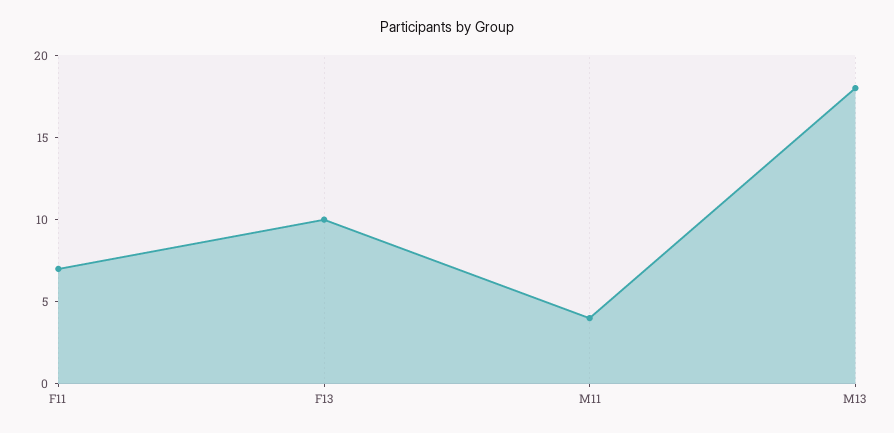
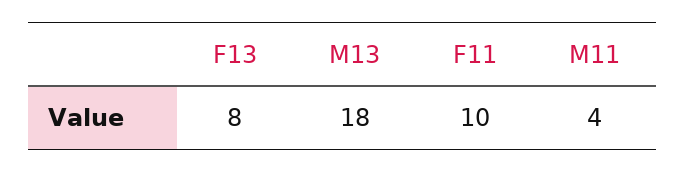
F11: 7 -> 10
F13: 10 -> 8

